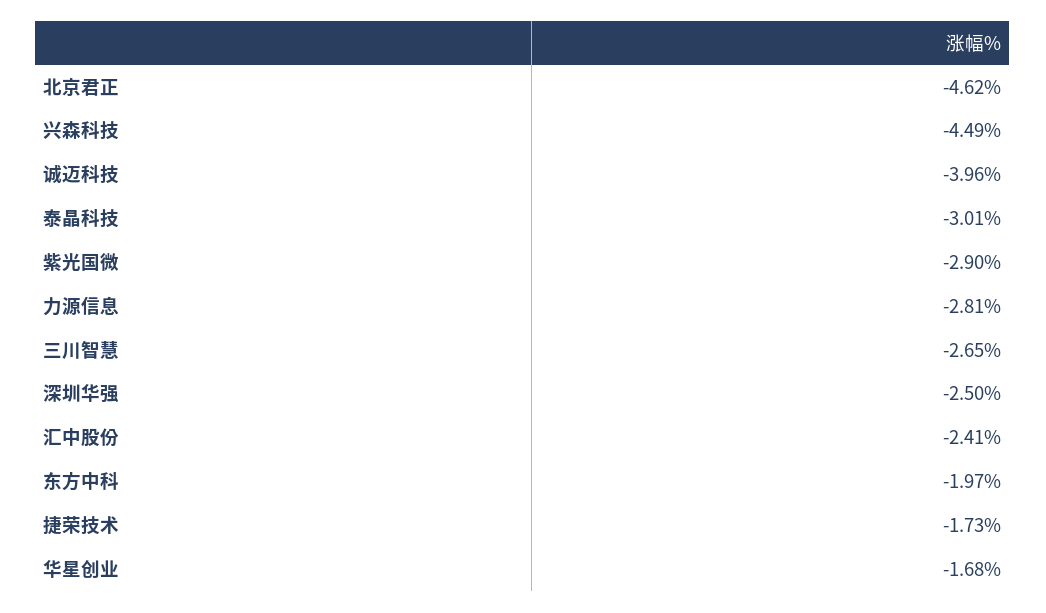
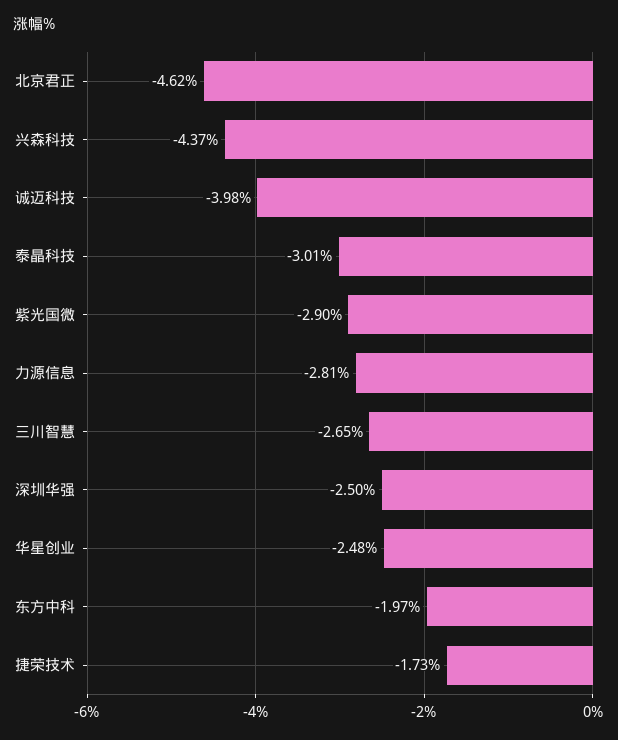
兴森科技: -4.49 -> -4.37
诚迈科技: -3.96 -> -3.98
汇中股份: -2.41 -> none
华星创业: -1.68 -> -2.48

